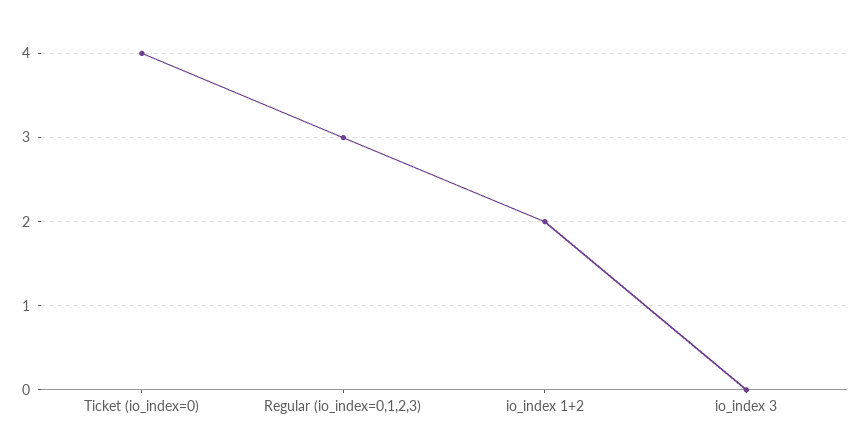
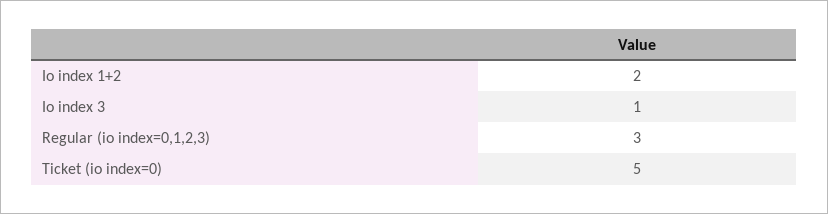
Ticket (io_index=0): 4 -> 5
io_index 3: 0 -> 1

